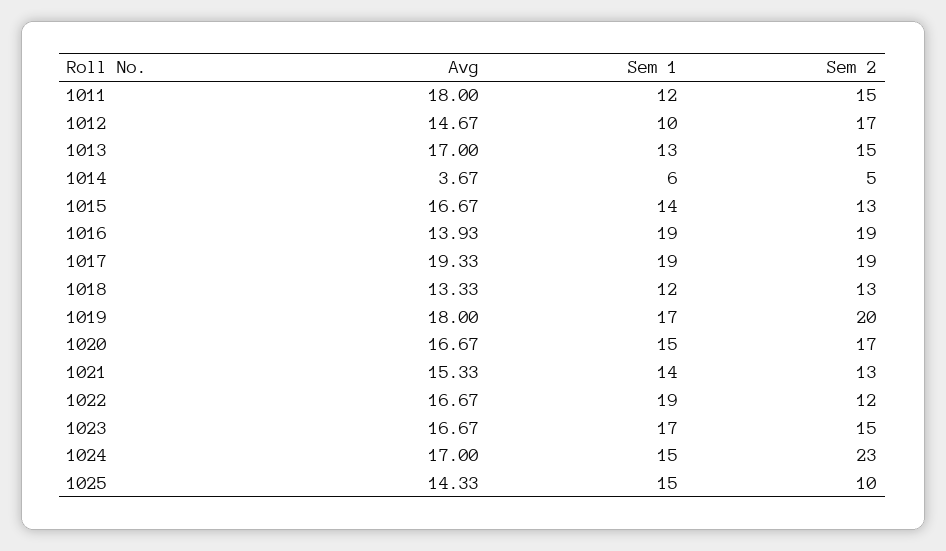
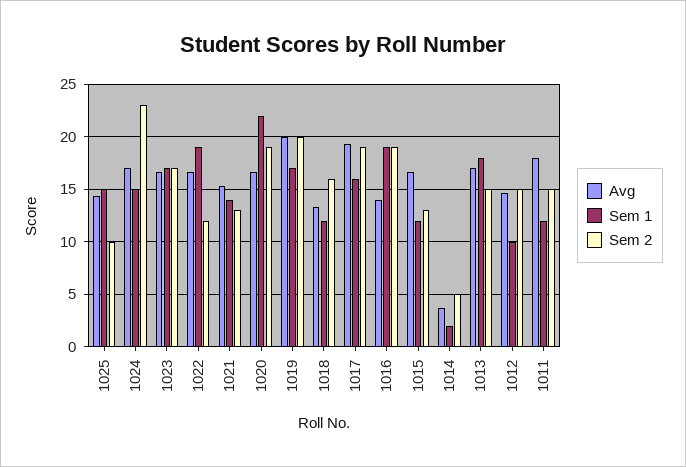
Sem 2, 1012: 17 -> 15
Sem 1, 1013: 13 -> 18
Sem 1, 1014: 6 -> 2
Sem 1, 1015: 14 -> 12
Sem 1, 1017: 19 -> 16
Sem 2, 1018: 13 -> 16
Avg, 1019: 18 -> 20
Sem 1, 1020: 15 -> 22
Sem 2, 1020: 17 -> 19
Sem 2, 1023: 15 -> 17

